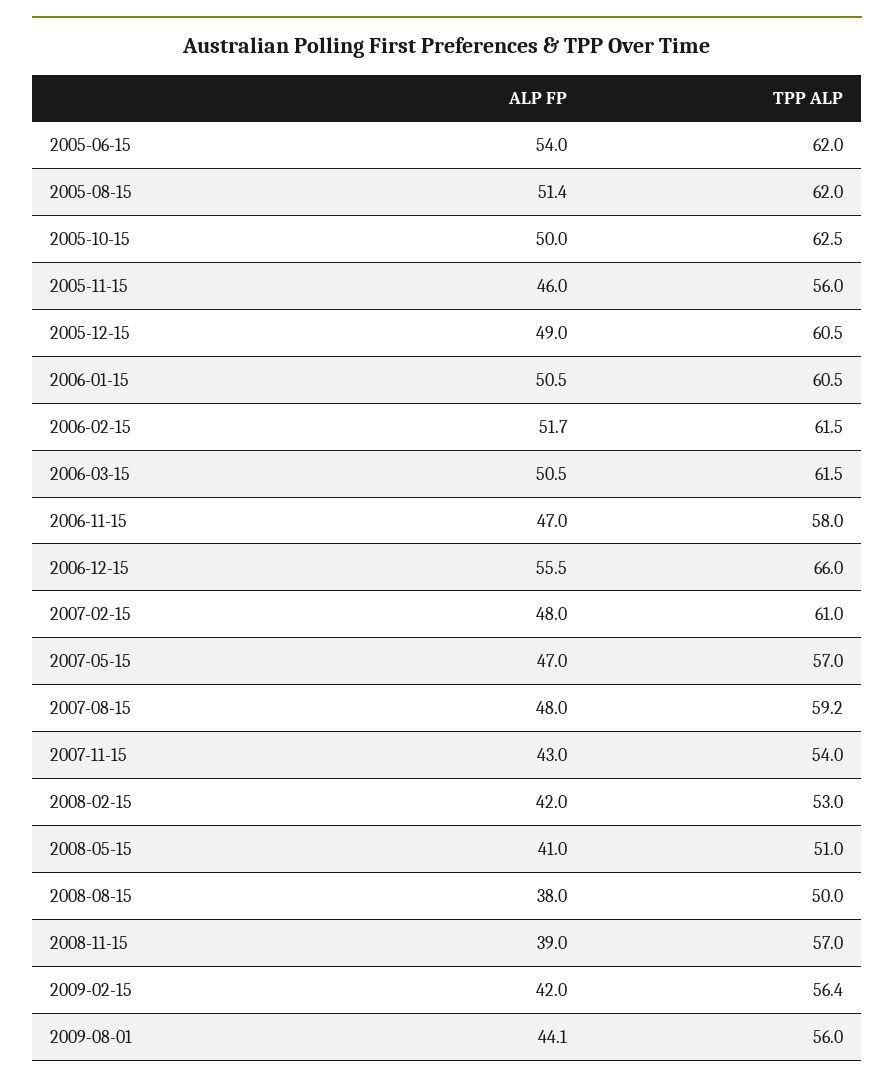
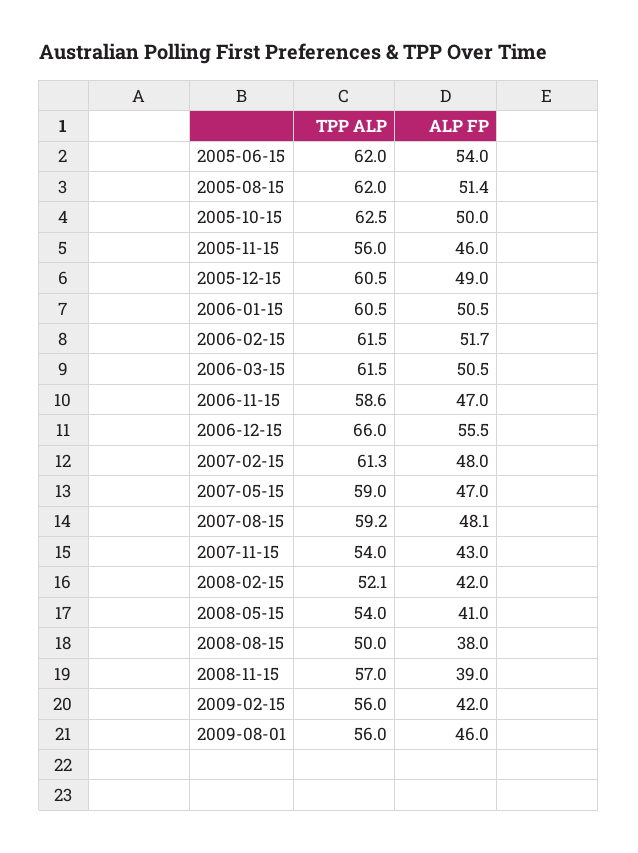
TPP ALP, 2006-11-15: 58 -> 58.6
TPP ALP, 2007-02-15: 61 -> 61.3
TPP ALP, 2007-05-15: 57 -> 59
ALP FP, 2007-08-15: 48 -> 48.1
TPP ALP, 2008-02-15: 53 -> 52.1
TPP ALP, 2008-05-15: 51 -> 54
TPP ALP, 2009-02-15: 56.4 -> 56
ALP FP, 2009-08-01: 44.1 -> 46

